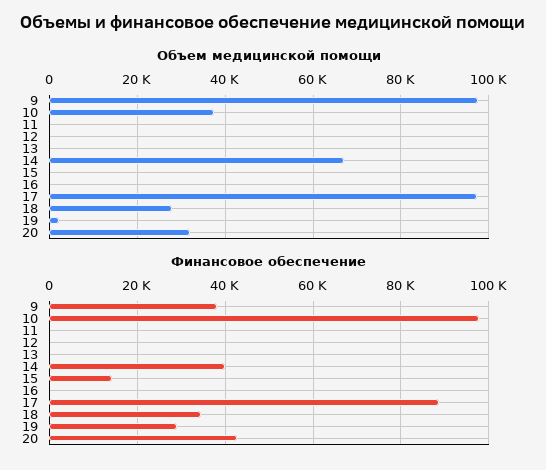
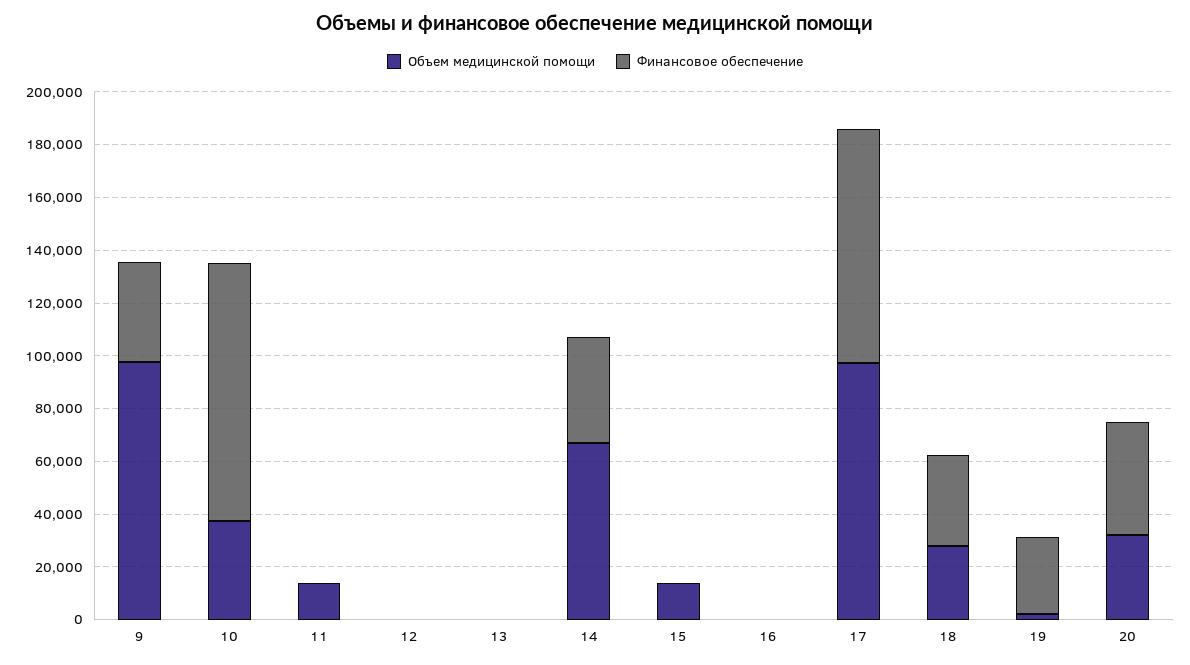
Объем медицинской помощи, 11: 0 -> 15000
Объем медицинской помощи, 15: 0 -> 15000
Финансовое обеспечение, 15: 14000 -> 0

